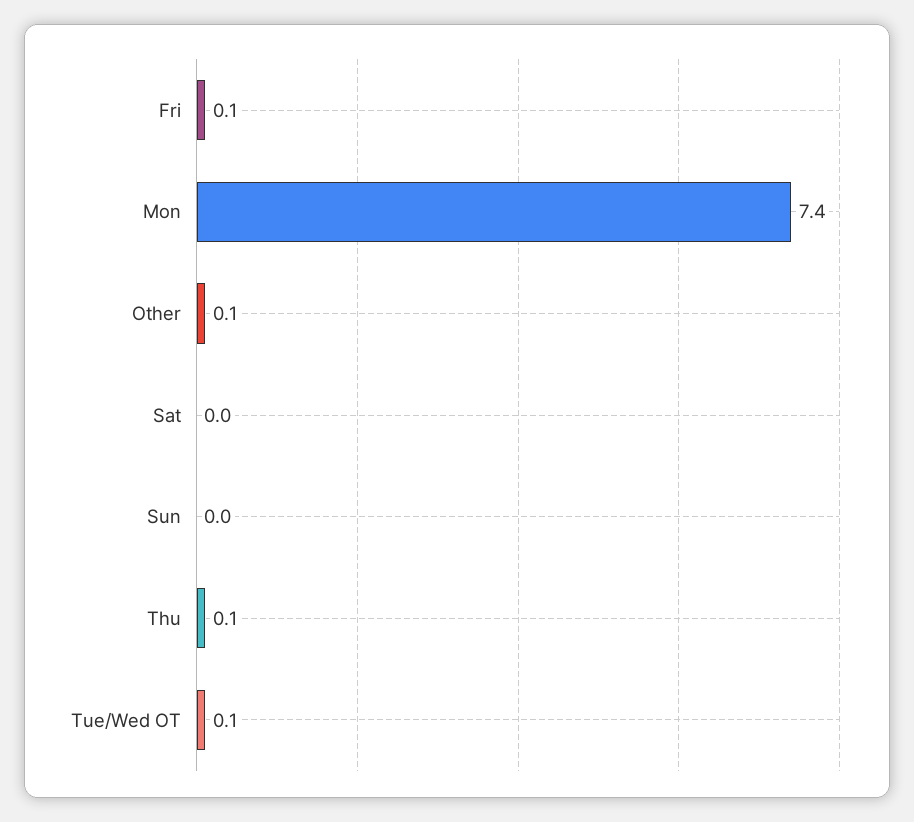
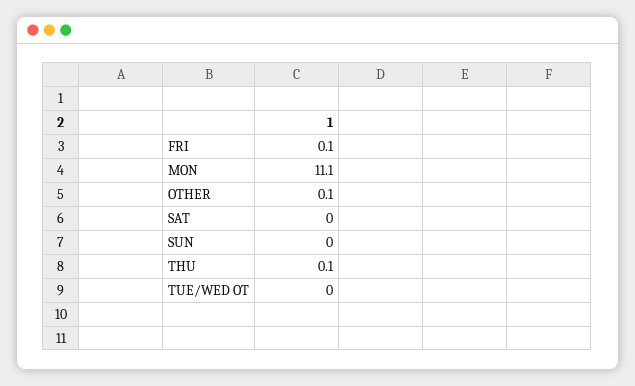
Mon: 7.4 -> 11.1
Tue/Wed OT: 0.1 -> 0

